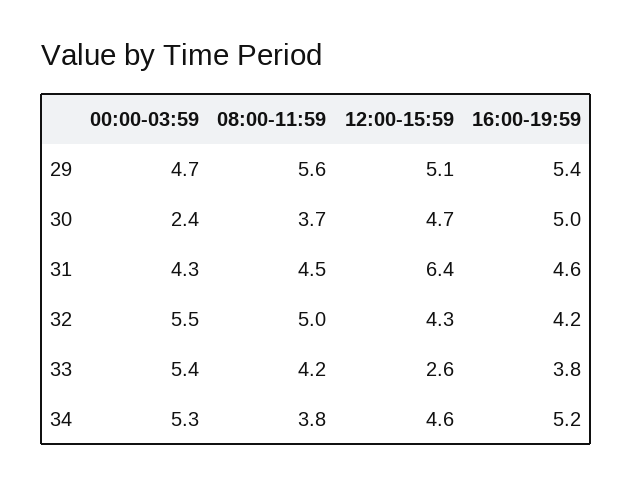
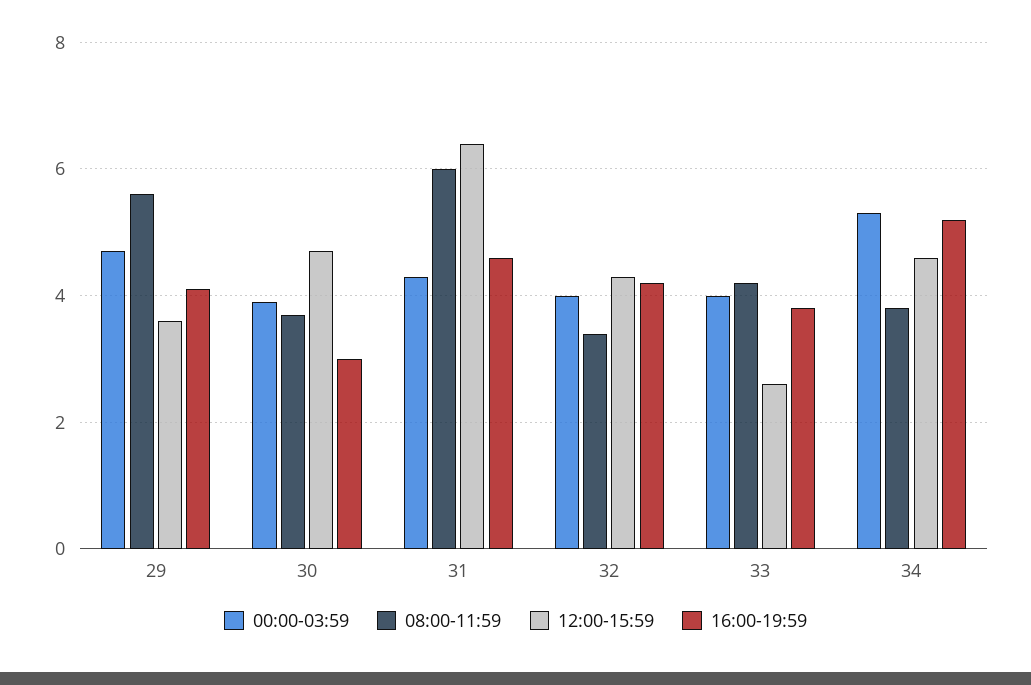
12:00-15:59, 29: 5.1 -> 3.5
16:00-19:59, 29: 5.4 -> 4
00:00-03:59, 30: 2.4 -> 4
16:00-19:59, 30: 5 -> 3
08:00-11:59, 31: 4.5 -> 6
00:00-03:59, 32: 5.5 -> 4
08:00-11:59, 32: 5 -> 3.5
00:00-03:59, 33: 5.4 -> 4

